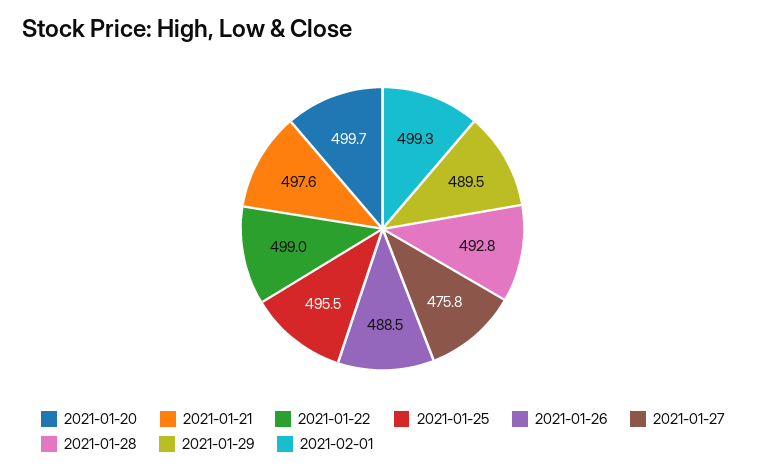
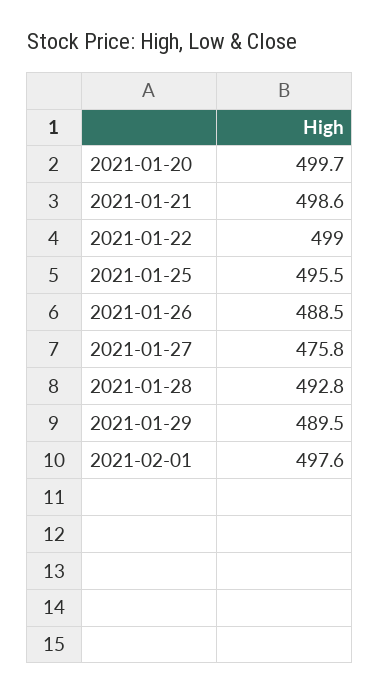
2021-01-21: 497.6 -> 498.6
2021-02-01: 499.3 -> 497.6

